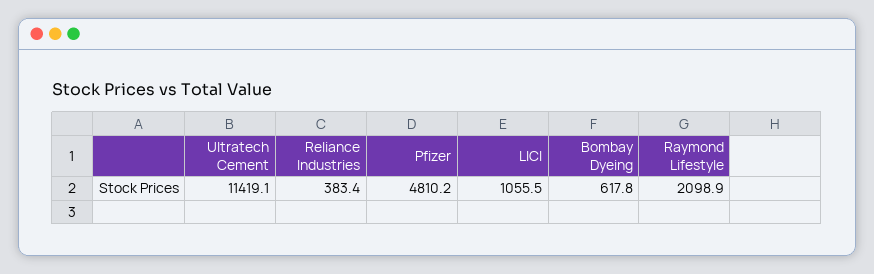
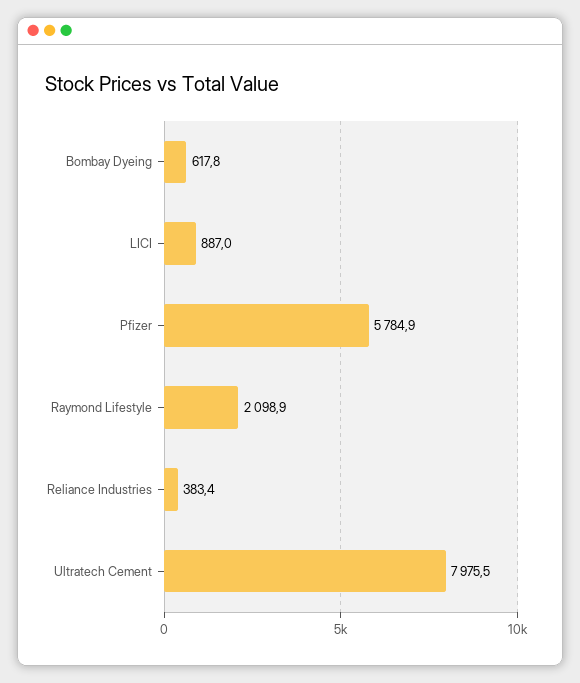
Ultratech Cement: 11419.1 -> 7975.5
Pfizer: 4810.2 -> 5784.9
LICI: 1055.5 -> 887

